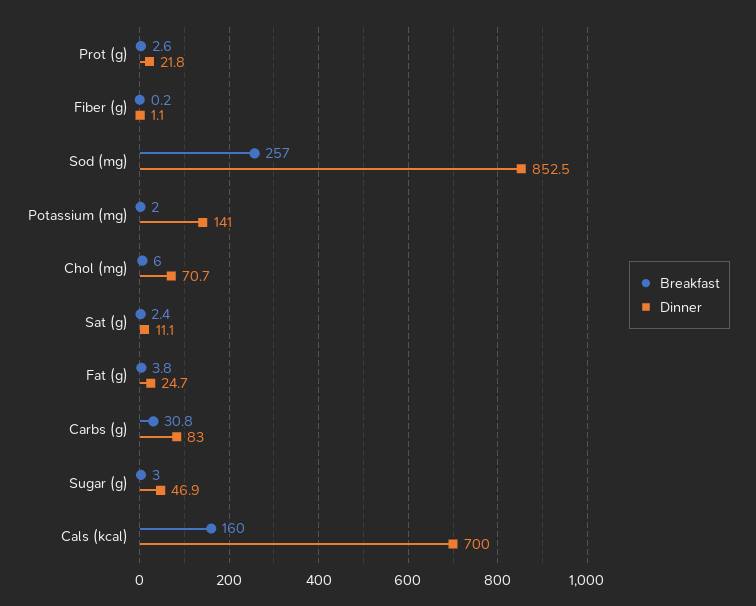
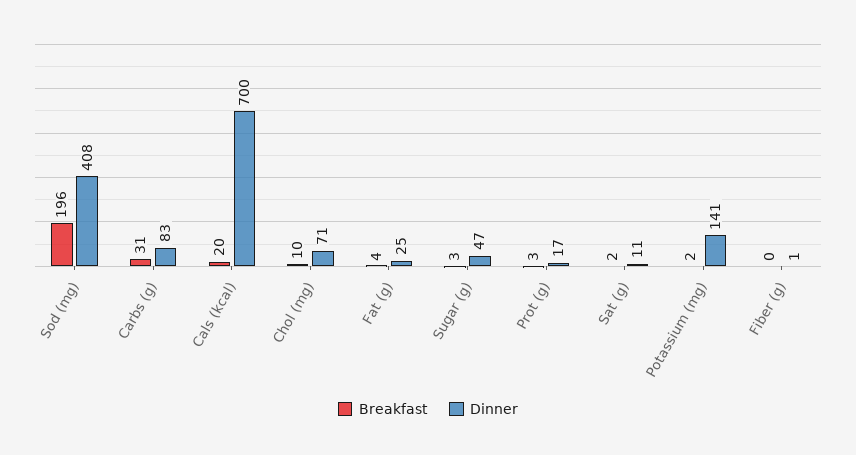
Dinner, Prot (g): 21.8 -> 17
Breakfast, Sod (mg): 257 -> 196
Dinner, Sod (mg): 852.5 -> 408
Breakfast, Chol (mg): 6 -> 10
Breakfast, Cals (kcal): 160 -> 20

